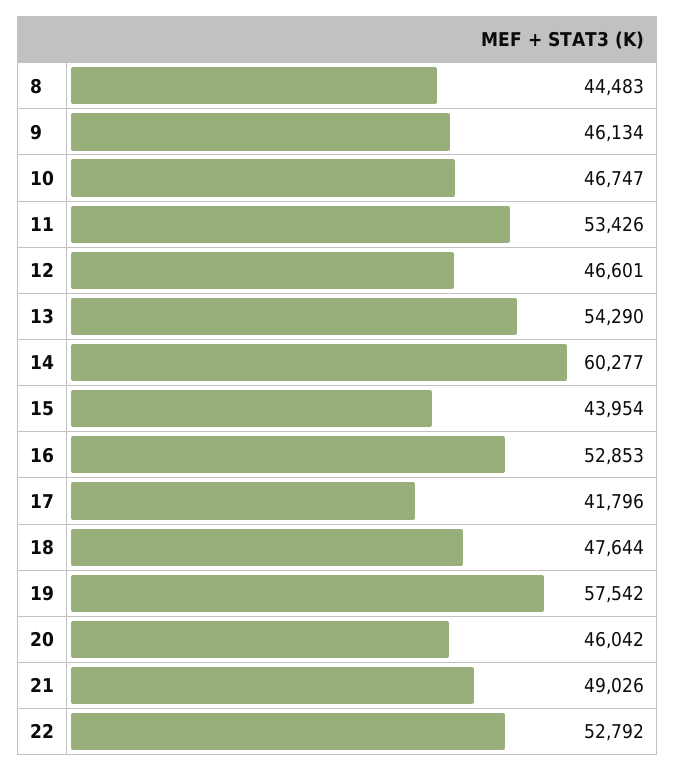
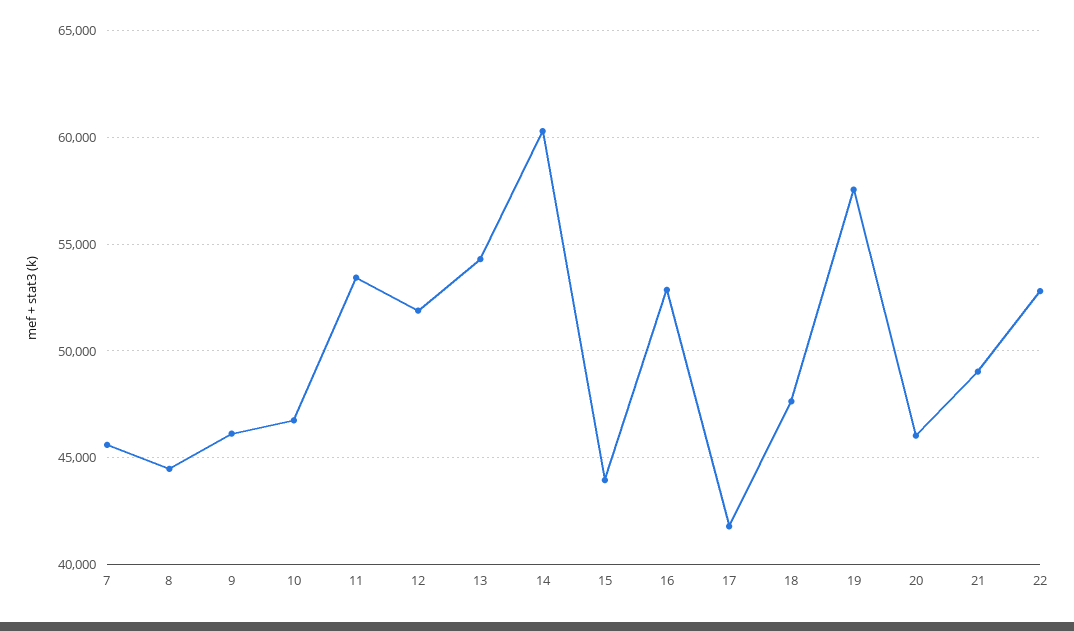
12: 46601 -> 52000
7: none -> 45500

